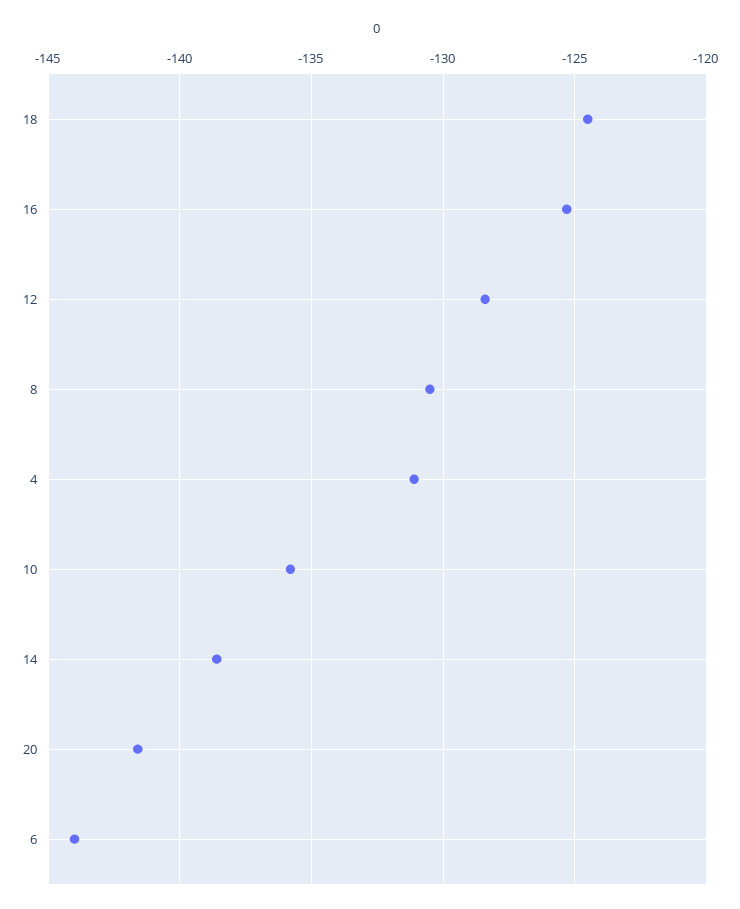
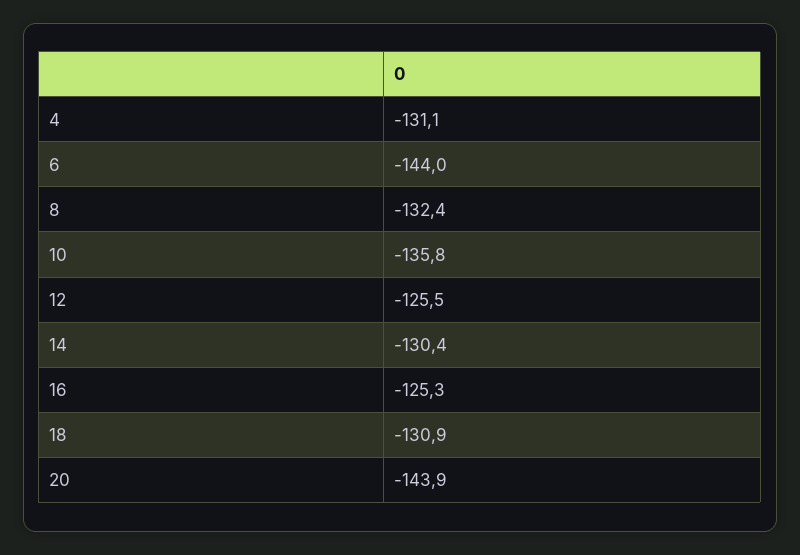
18: -124.5 -> -130.9
12: -128.5 -> -125.5
8: -130.5 -> -132.4
14: -138.5 -> -130.4
20: -141.5 -> -143.9

